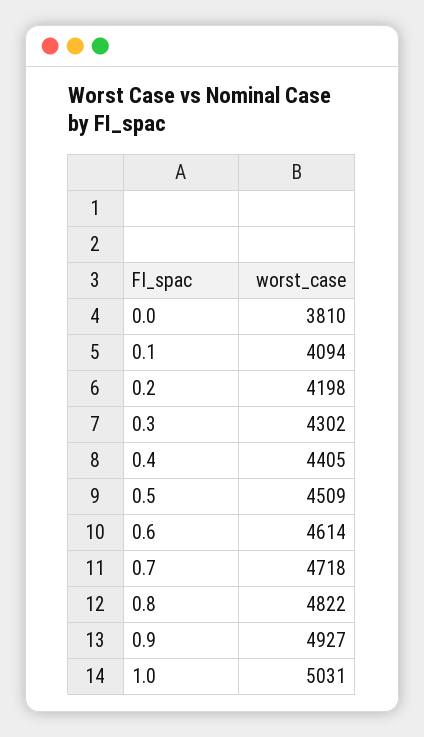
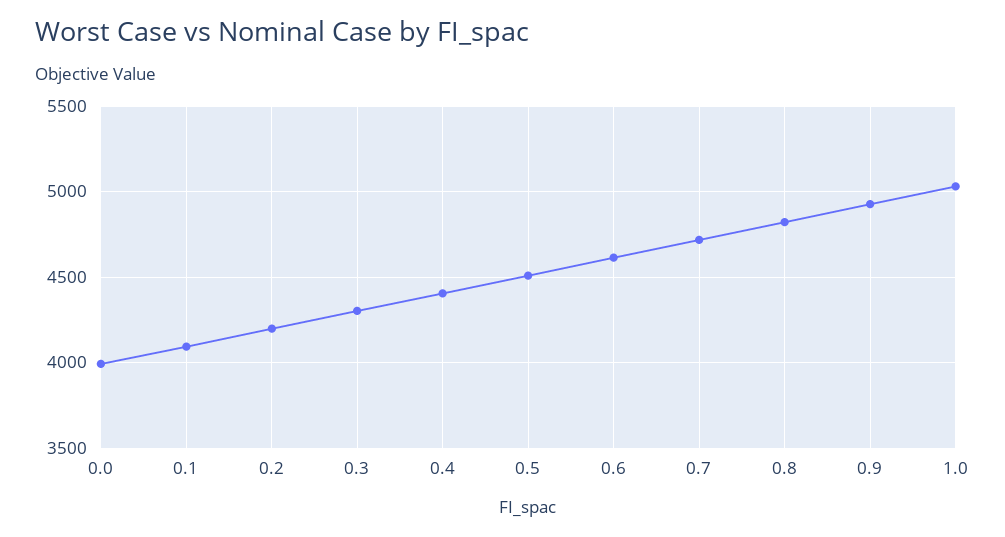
0.0: 3810 -> 4000

